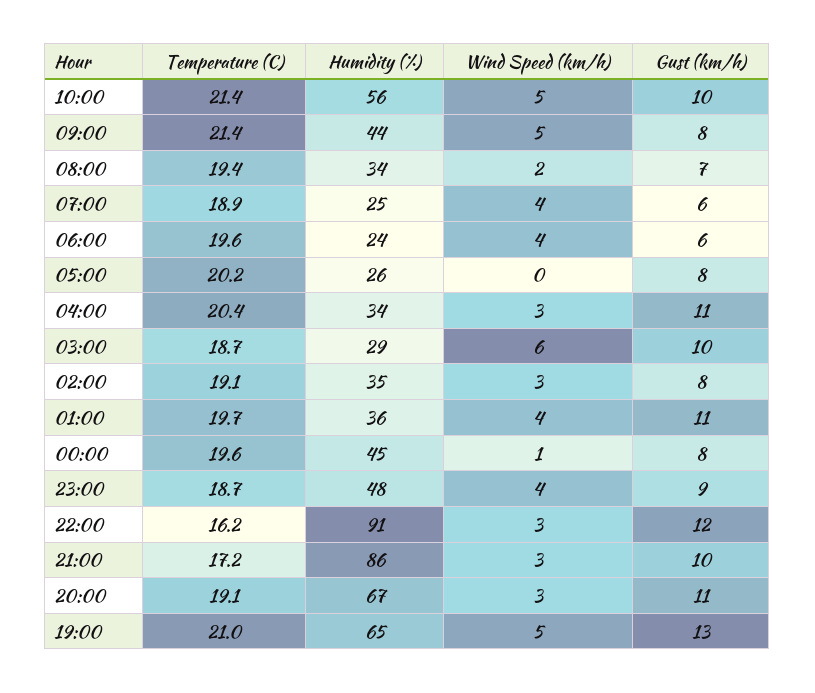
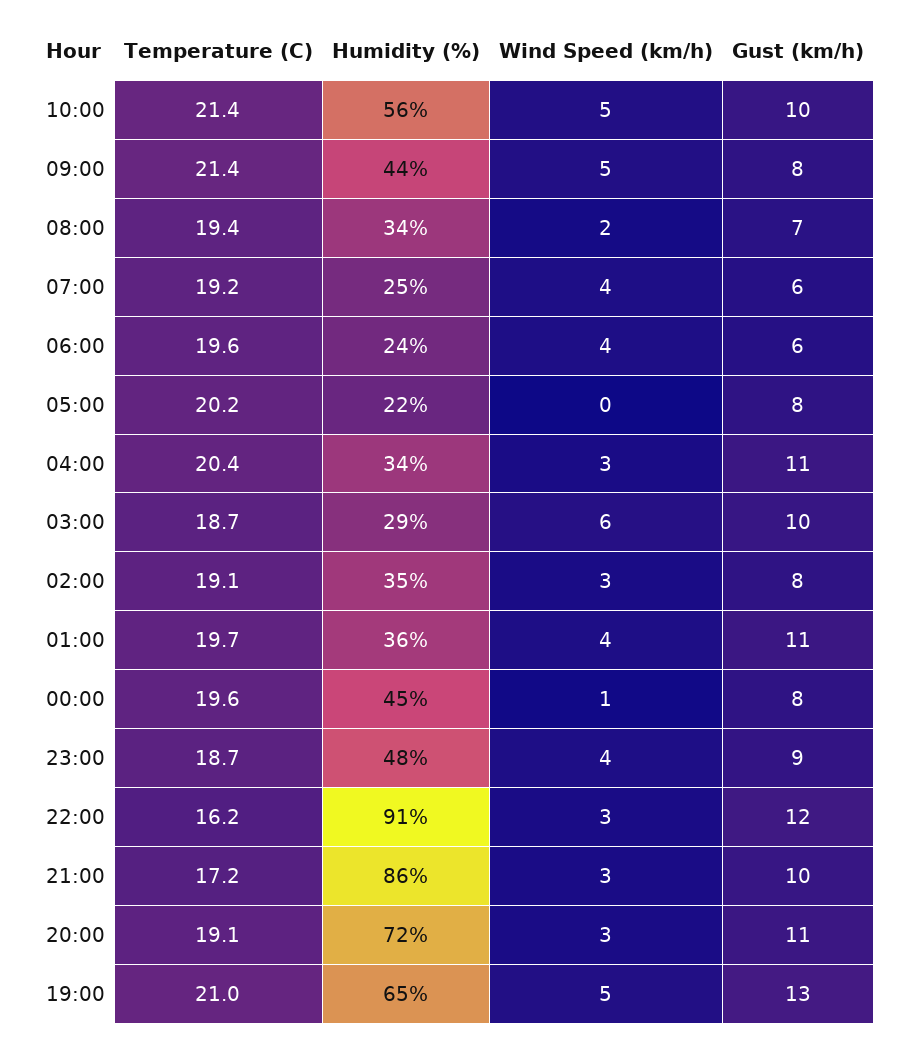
Temperature (C), 07:00: 18.9 -> 19.2
Humidity (%), 05:00: 26 -> 22
Humidity (%), 20:00: 67 -> 72

